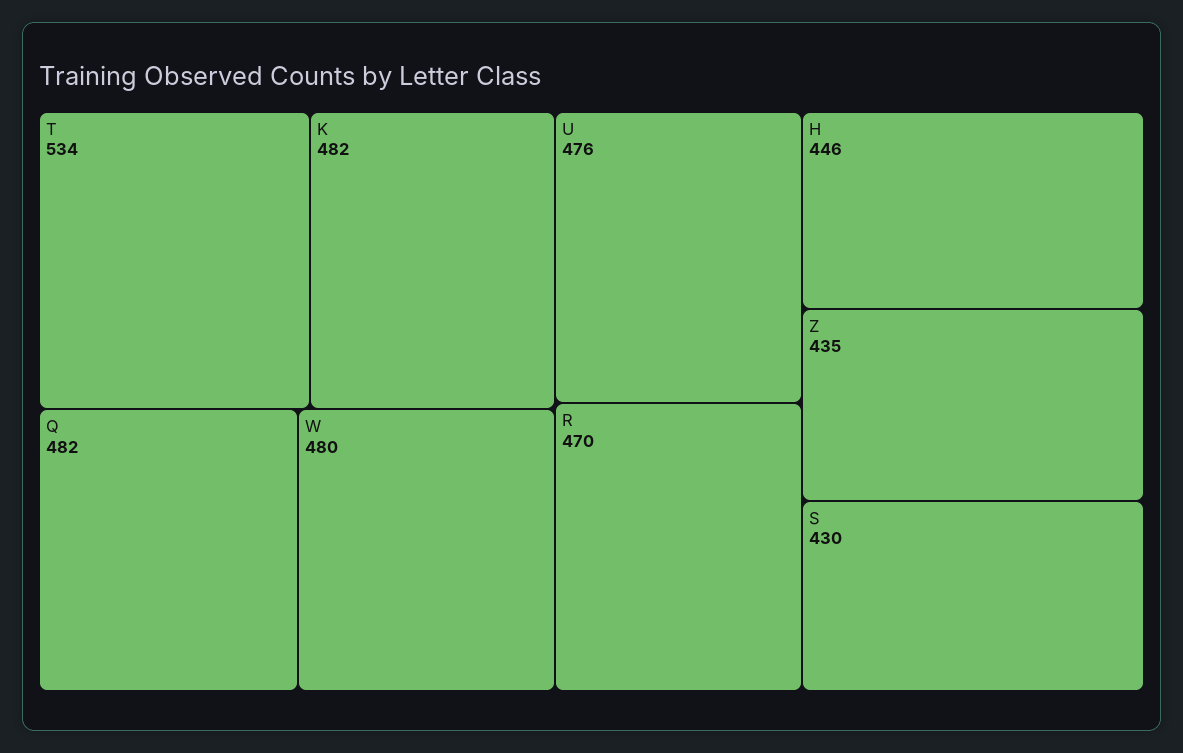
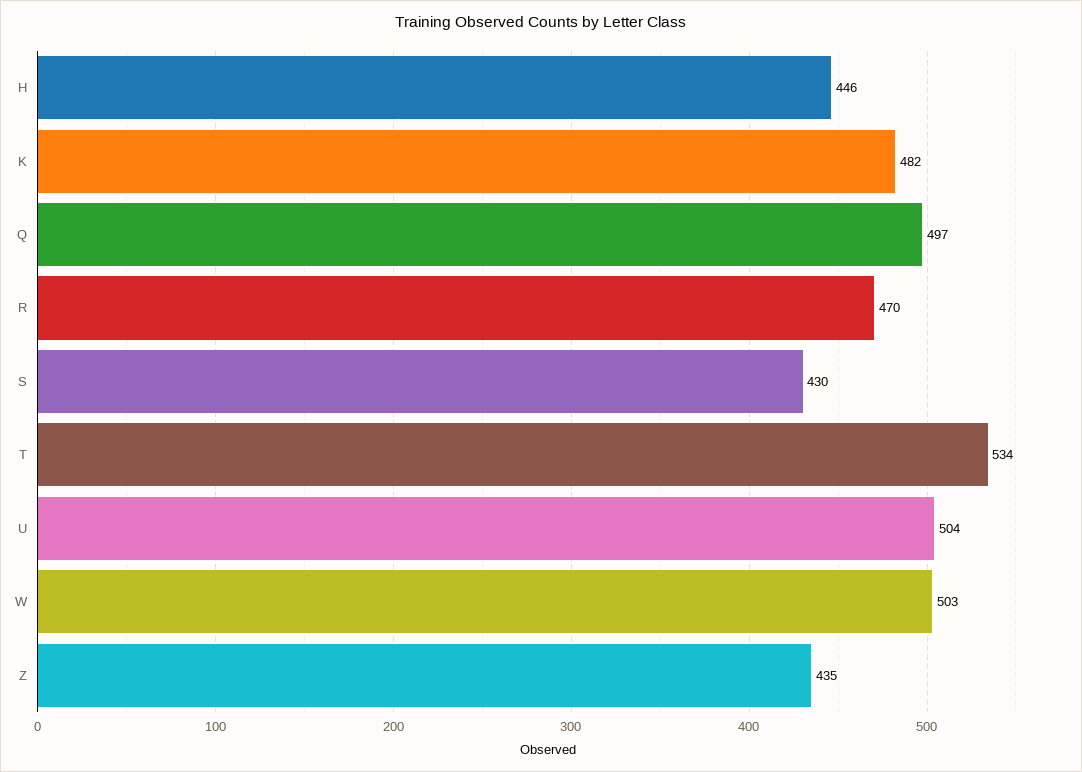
Q: 482 -> 497
W: 480 -> 503
U: 476 -> 504

